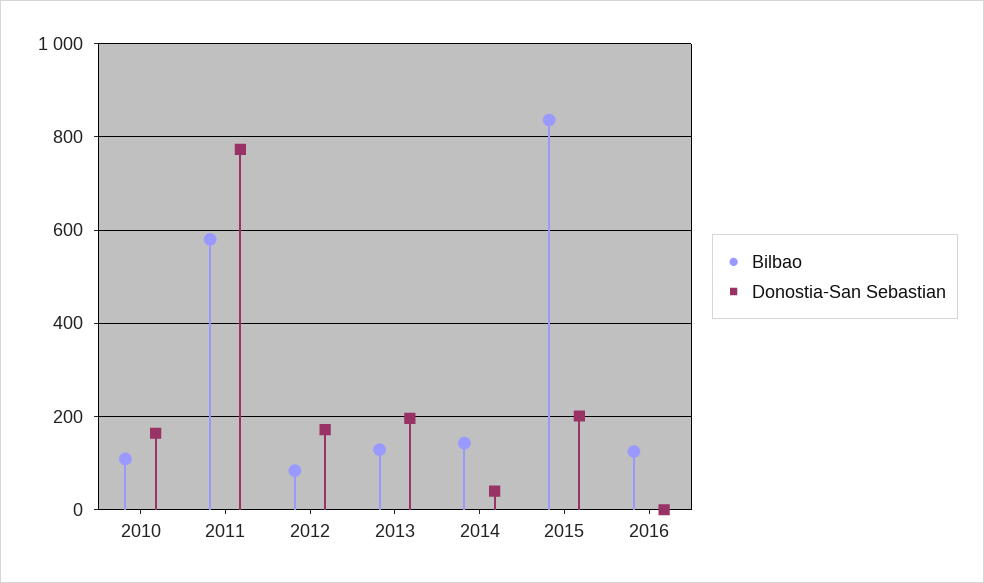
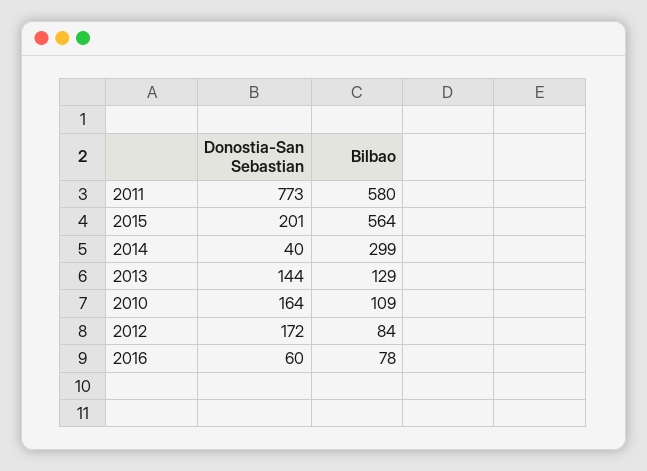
Donostia-San Sebastian, 2013: 200 -> 144
Bilbao, 2014: 140 -> 299
Bilbao, 2015: 840 -> 564
Bilbao, 2016: 120 -> 78
Donostia-San Sebastian, 2016: 0 -> 60

